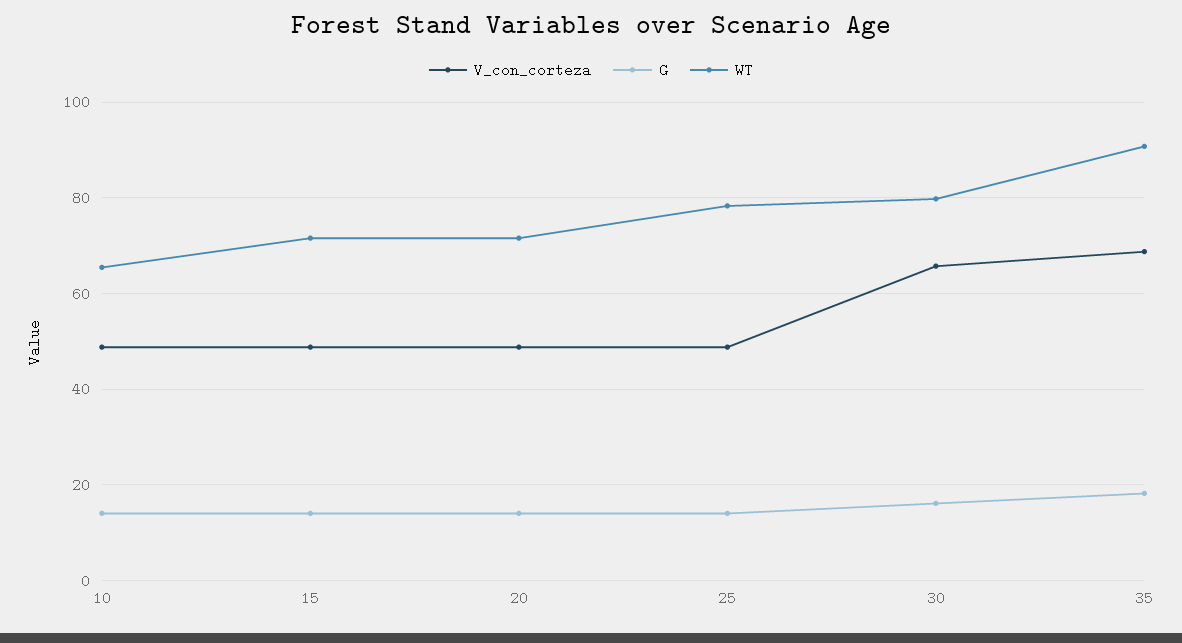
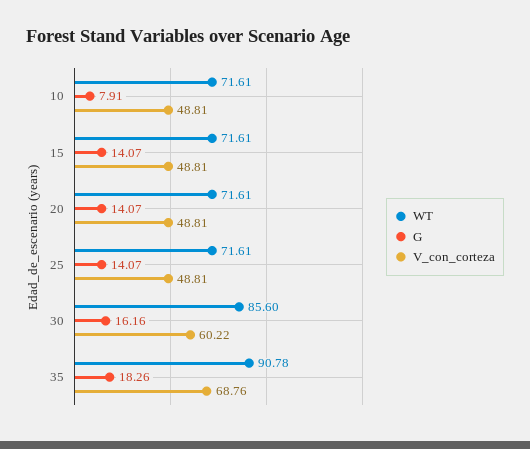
G, 10: 14 -> 7.91
WT, 10: 66 -> 71.61
WT, 25: 78 -> 71.61
V_con_corteza, 30: 66 -> 60.22
WT, 30: 80 -> 85.6

